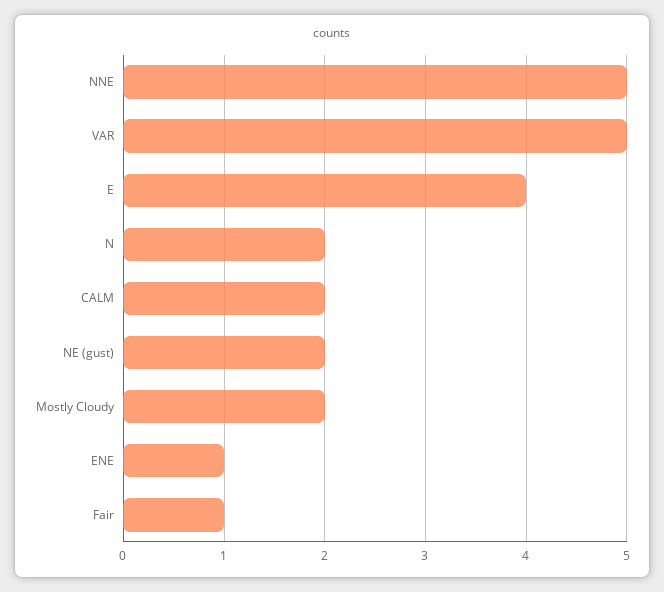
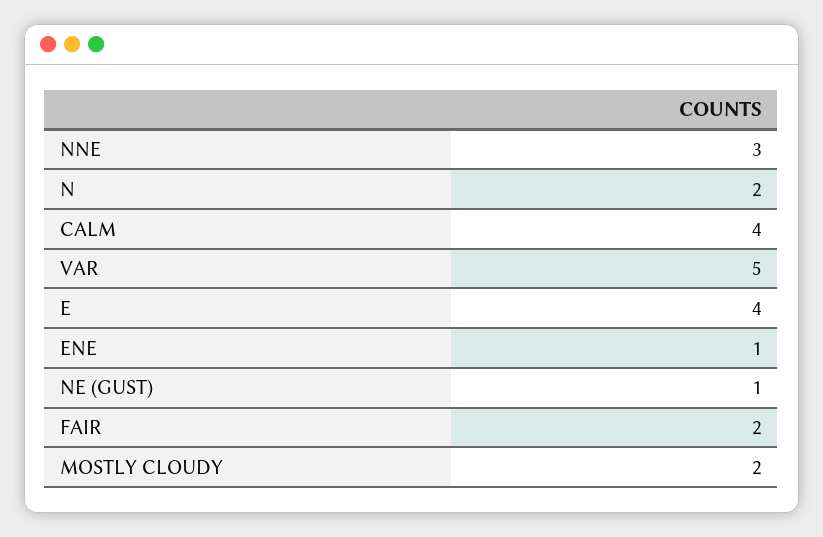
NNE: 5 -> 3
CALM: 2 -> 4
NE (gust): 2 -> 1
Fair: 1 -> 2

